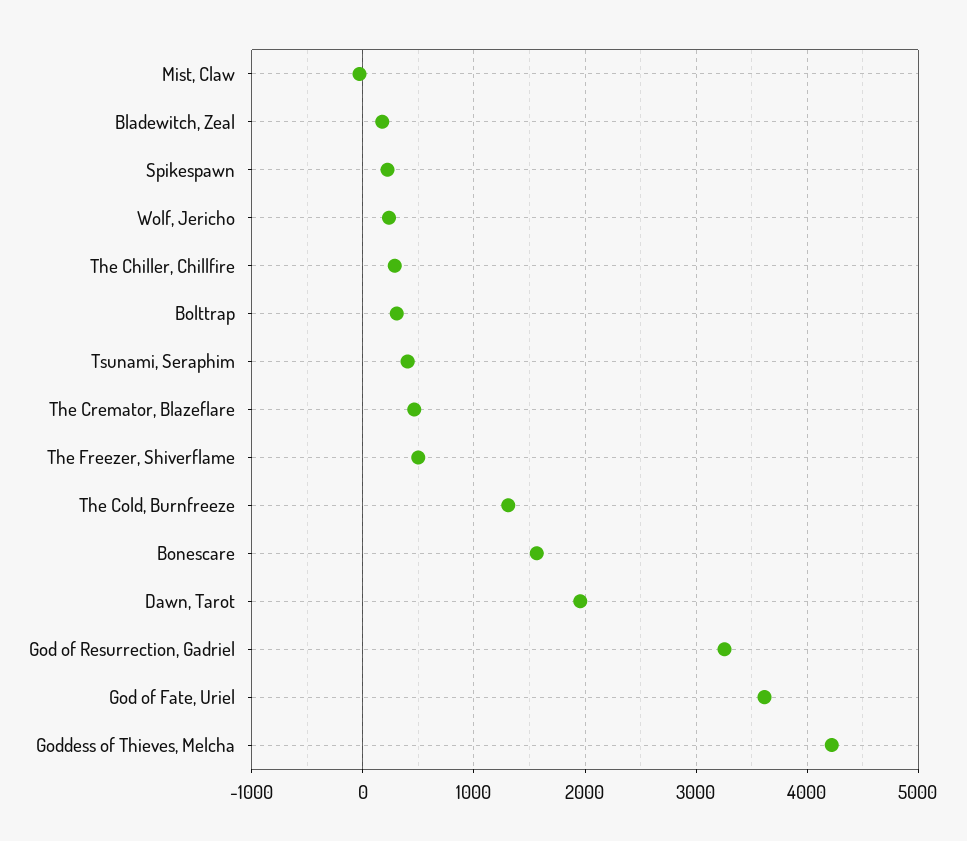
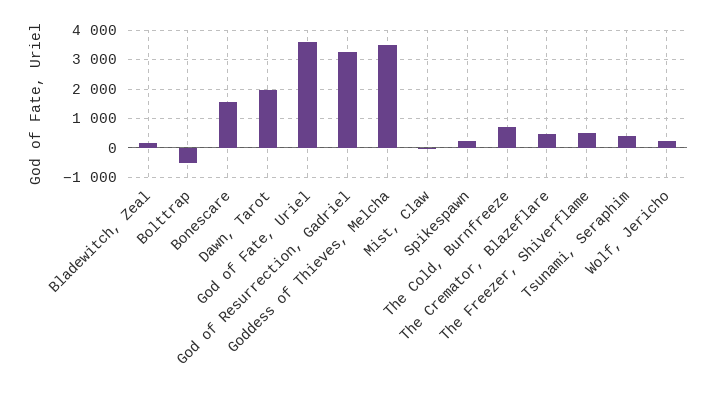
The Chiller, Chillfire: 300 -> none
Bolttrap: 300 -> -500
The Cold, Burnfreeze: 1300 -> 750
Goddess of Thieves, Melcha: 4200 -> 3500

